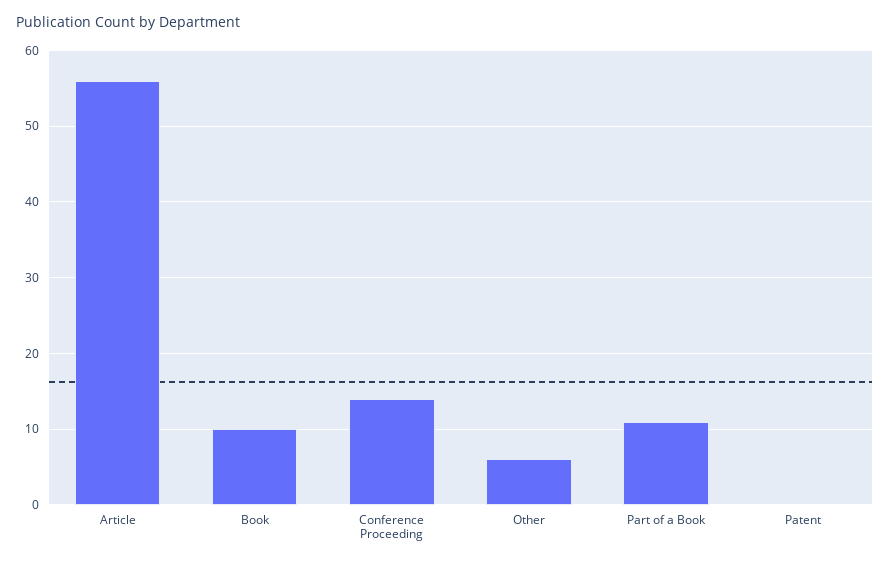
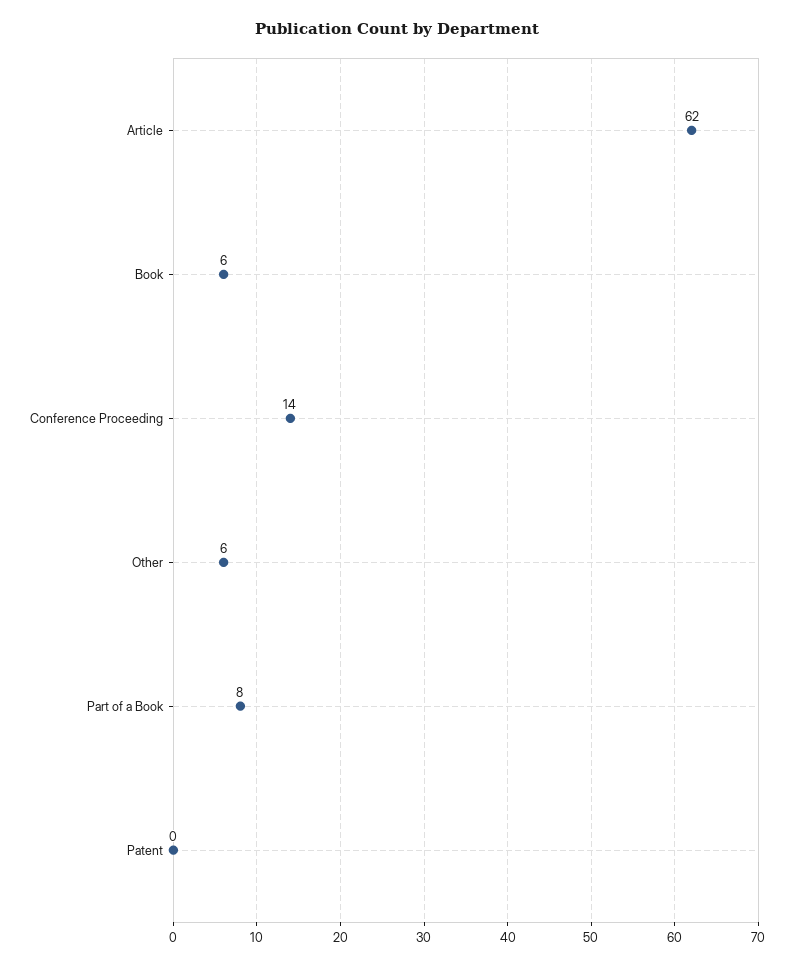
Article: 56 -> 62
Book: 10 -> 6
Part of a Book: 11 -> 8

